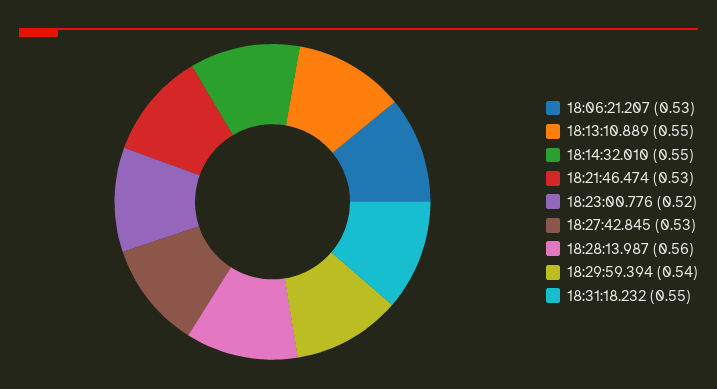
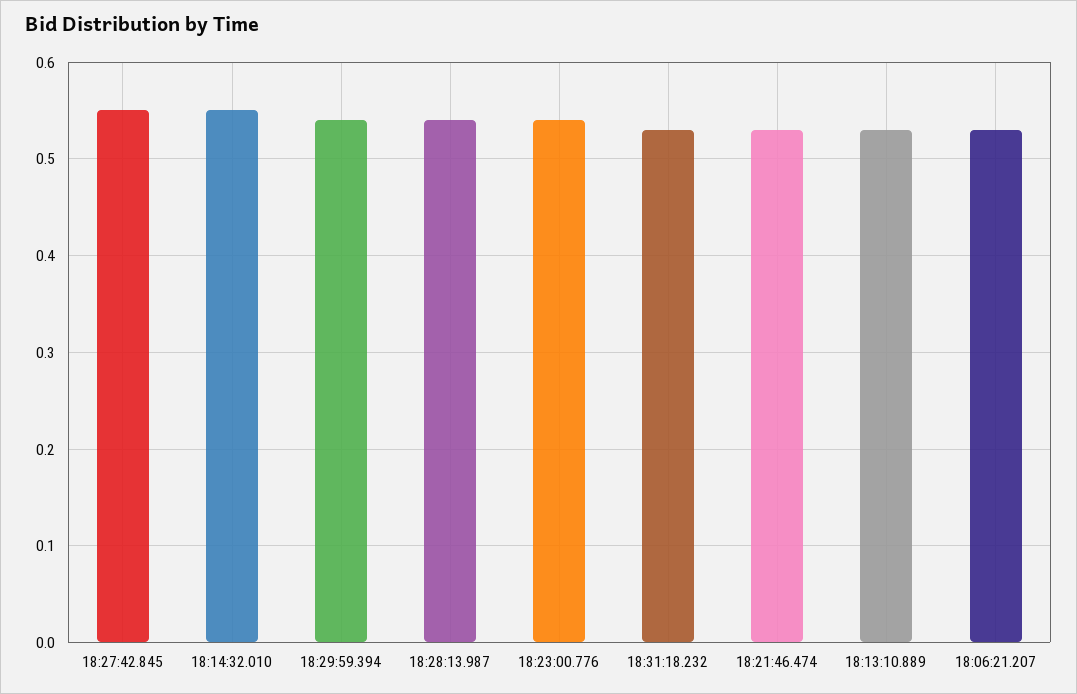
18:13:10.889: 0.55 -> 0.53
18:23:00.776: 0.52 -> 0.54
18:27:42.845: 0.53 -> 0.55
18:28:13.987: 0.56 -> 0.54
18:31:18.232: 0.55 -> 0.53

